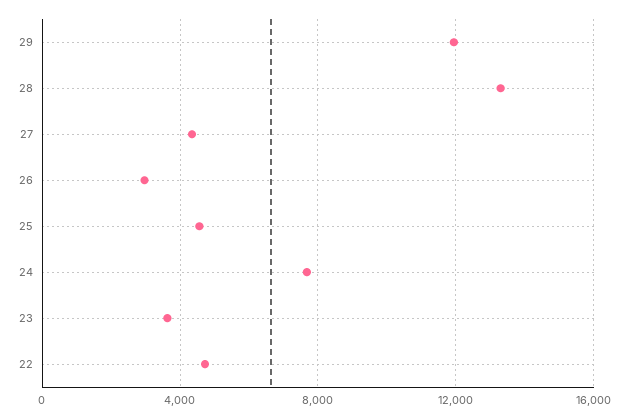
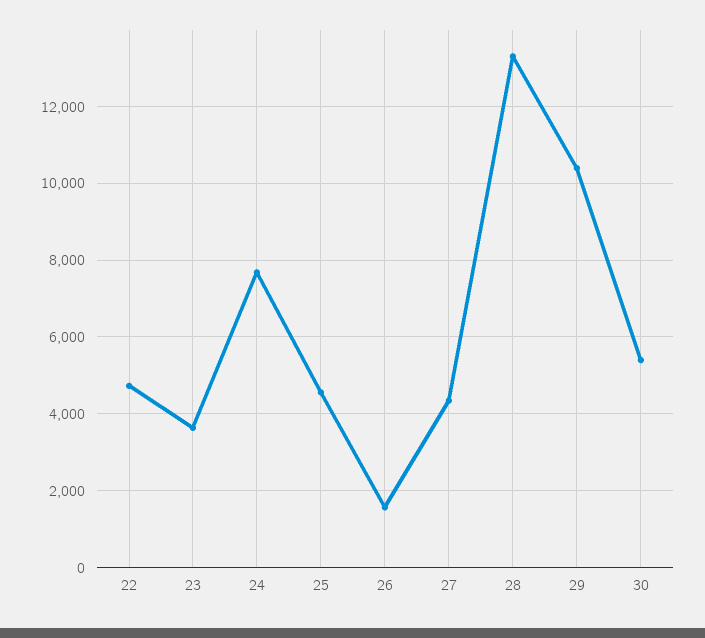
29: 12000 -> 10400
26: 3000 -> 1600
30: none -> 5400

